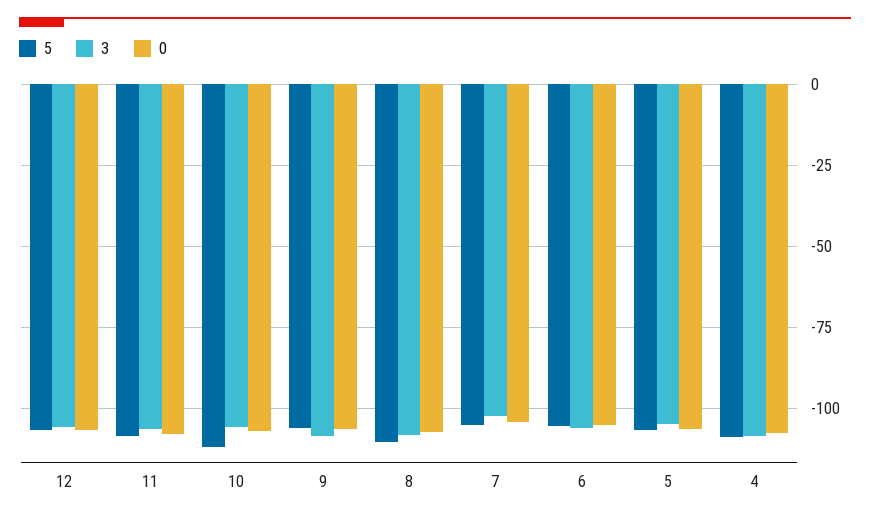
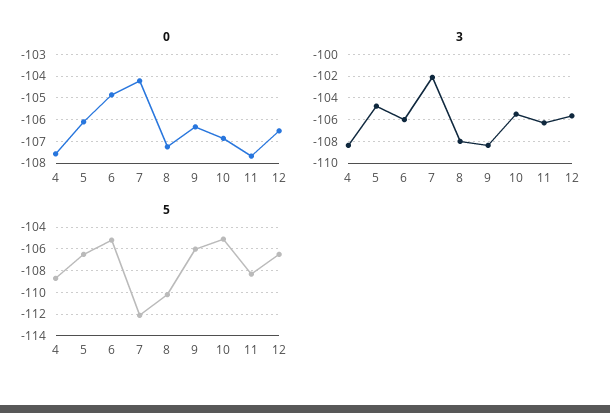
5, 10: -112.5 -> -105
5, 7: -105 -> -112

